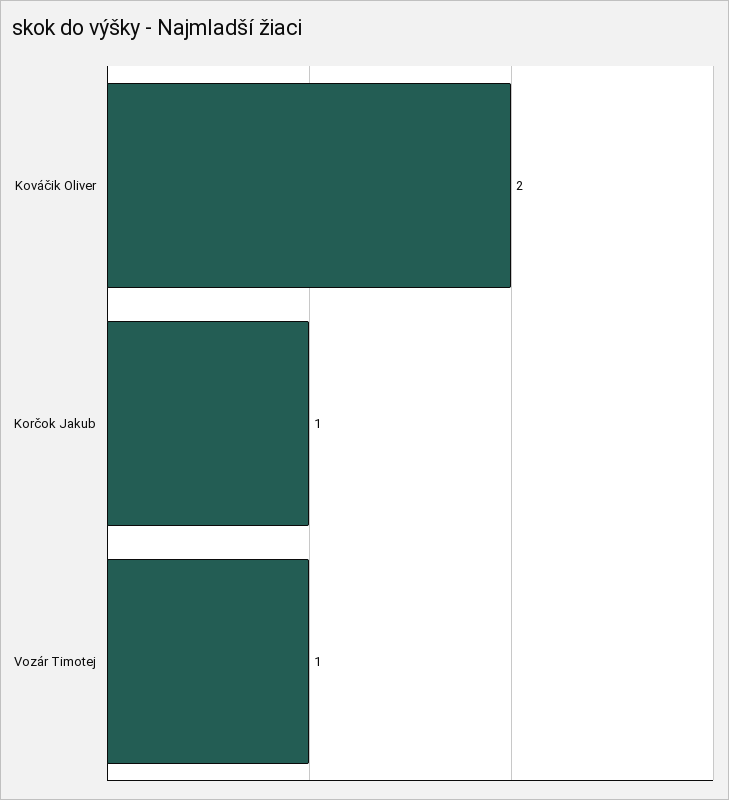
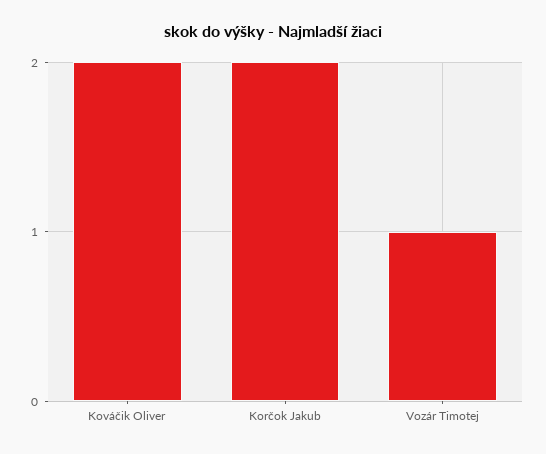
Korčok Jakub: 1 -> 2

